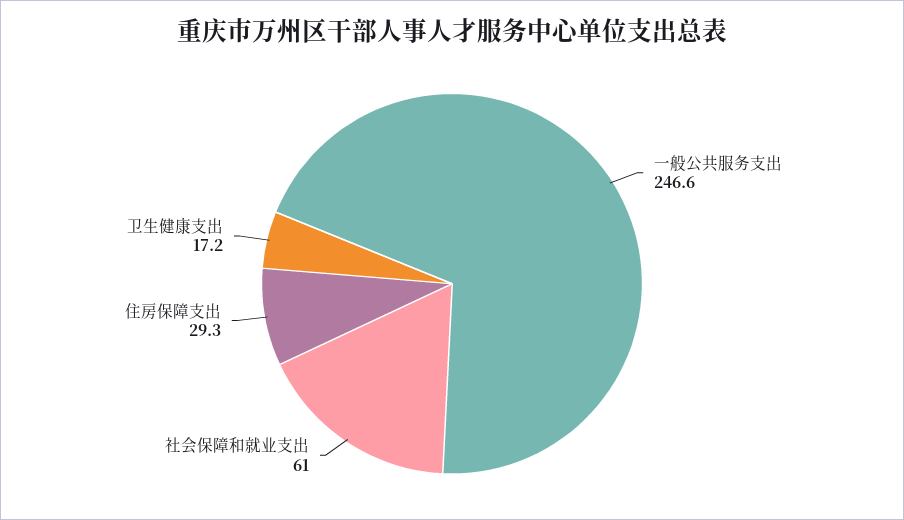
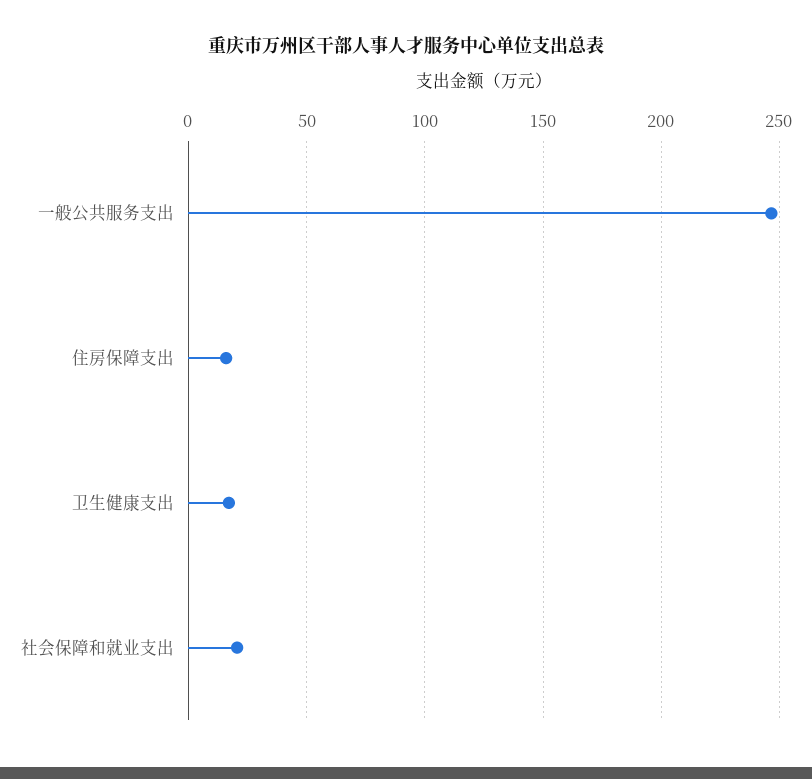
社会保障和就业支出: 61 -> 20
住房保障支出: 29.3 -> 15

